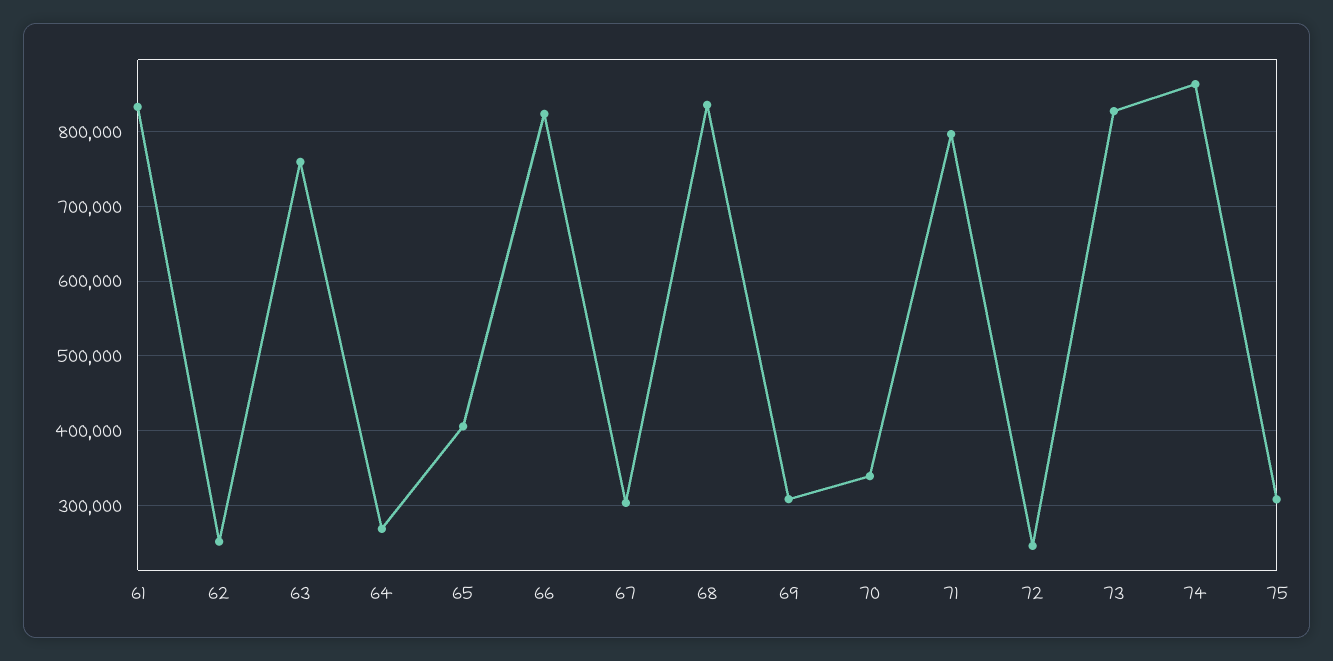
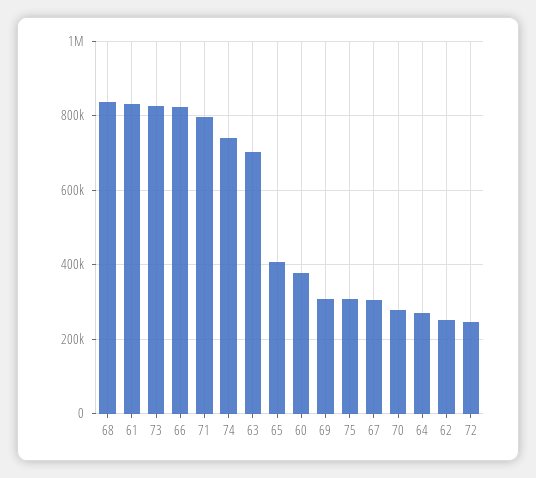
63: 760000 -> 700000
70: 340000 -> 280000
74: 860000 -> 740000
60: none -> 380000

